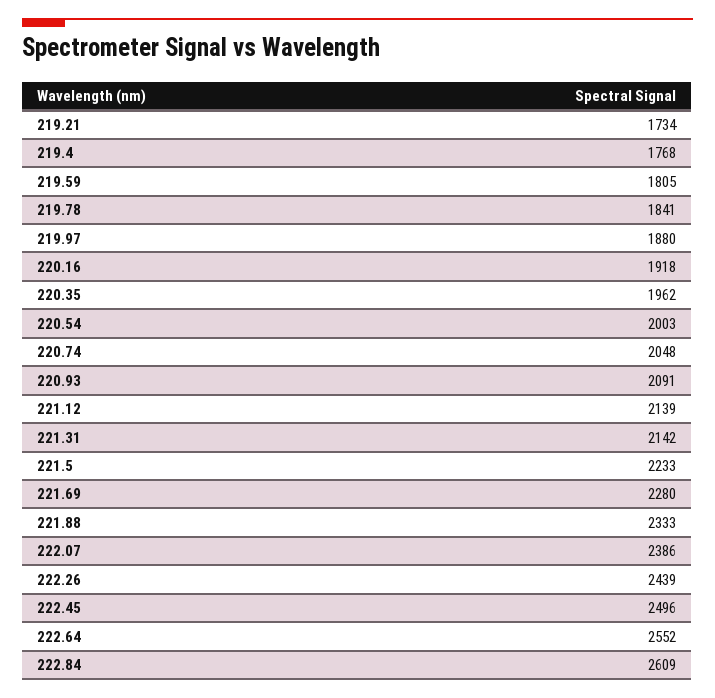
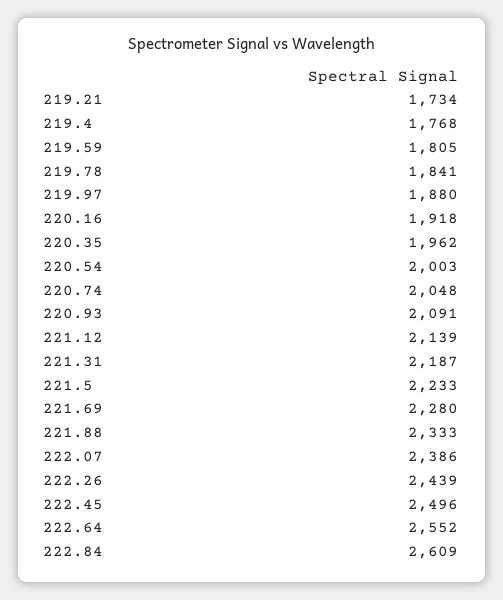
221.31: 2142 -> 2187

